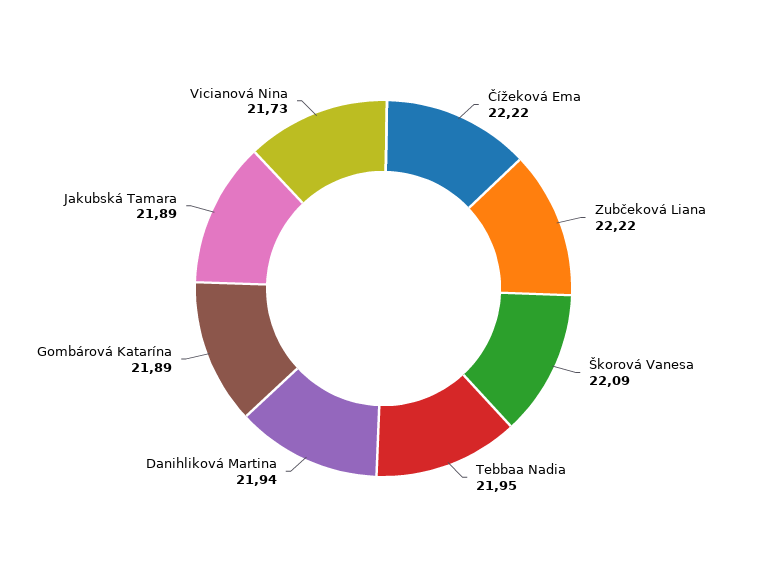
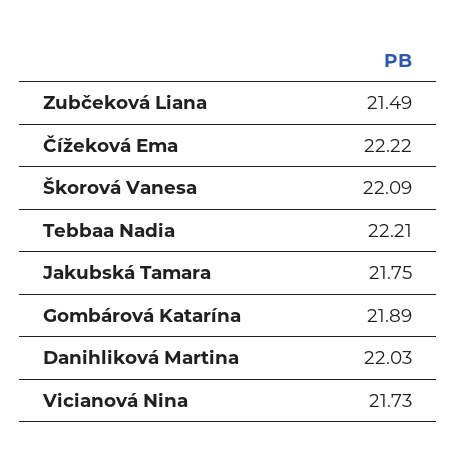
Zubčeková Liana: 22.22 -> 21.49
Tebbaa Nadia: 21.95 -> 22.21
Danihliková Martina: 21.94 -> 22.03
Jakubská Tamara: 21.89 -> 21.75

